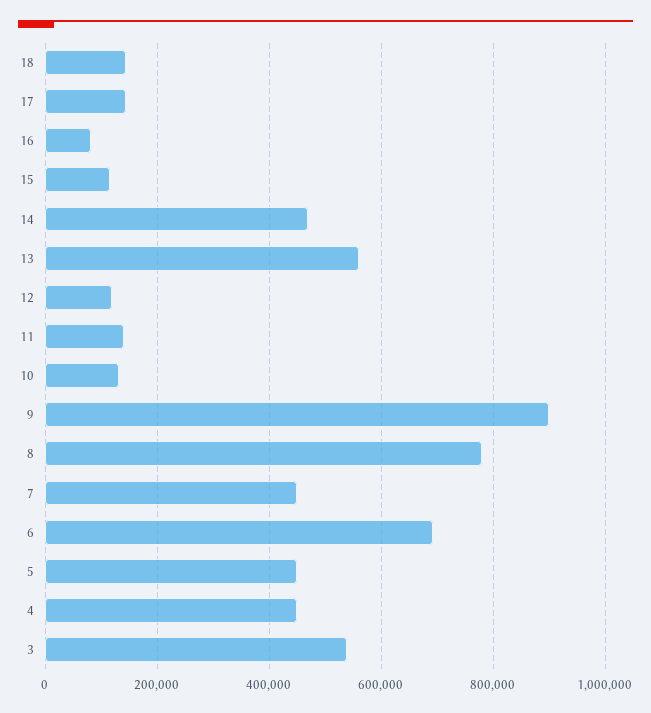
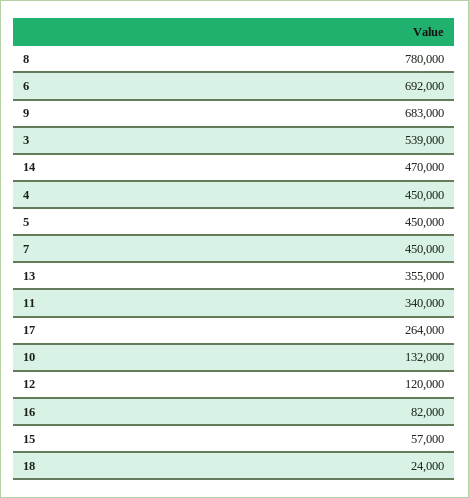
18: 140000 -> 24000
17: 140000 -> 264000
15: 120000 -> 57000
13: 560000 -> 355000
11: 140000 -> 340000
9: 900000 -> 683000

